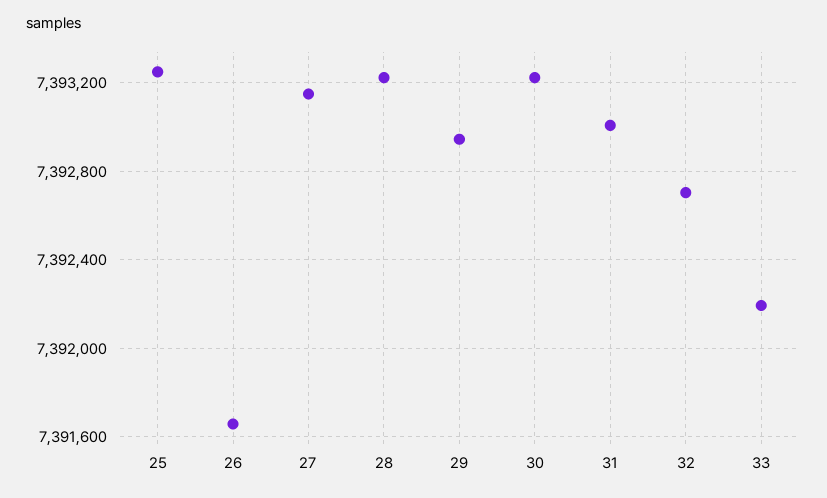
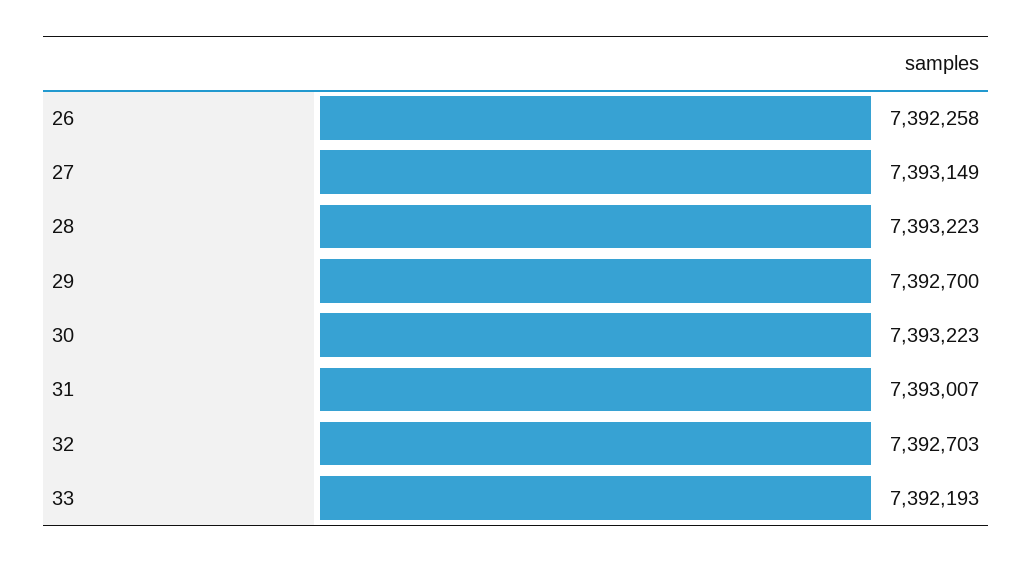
25: 7393250 -> none
26: 7391650 -> 7392258
29: 7392950 -> 7392700

